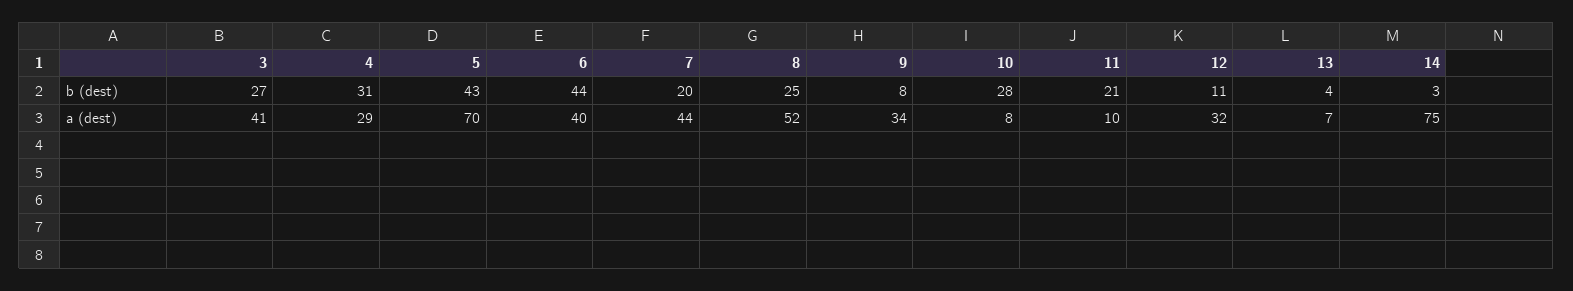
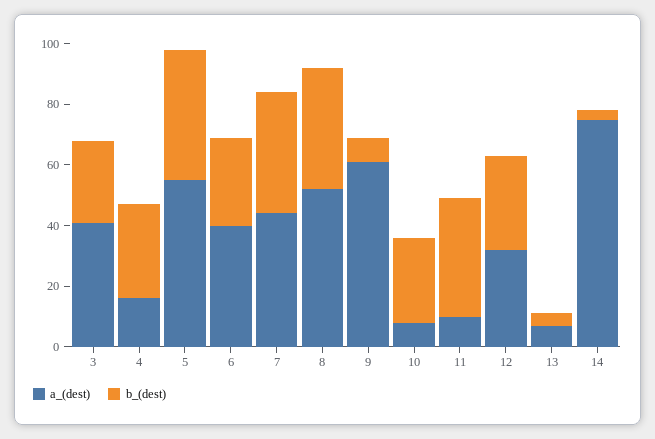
b (dest), 6: 44 -> 30
b (dest), 7: 20 -> 40
b (dest), 8: 25 -> 40
b (dest), 11: 21 -> 40
b (dest), 12: 11 -> 30
a (dest), 4: 29 -> 15
a (dest), 5: 70 -> 55
a (dest), 9: 34 -> 60

